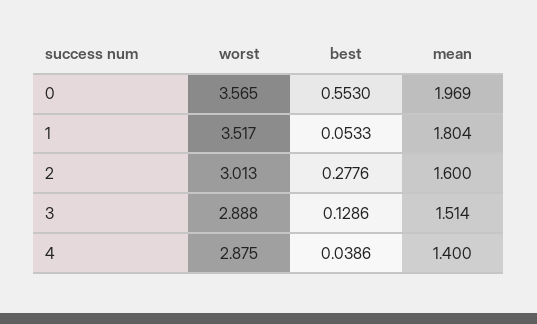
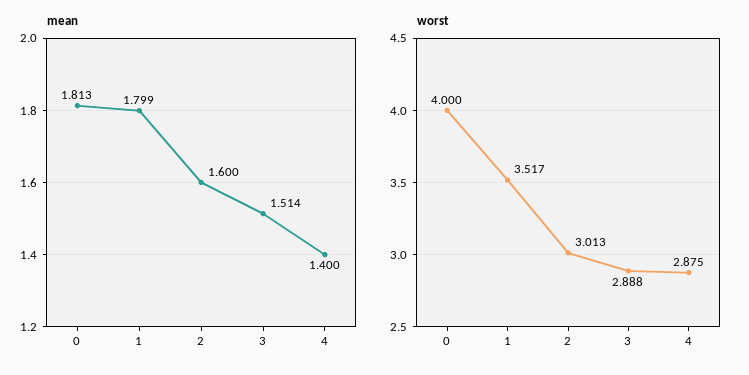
worst, 0: 3.565 -> 4
best, 0: 0.553 -> none
mean, 0: 1.969 -> 1.813
best, 1: 0.0533 -> none
mean, 1: 1.804 -> 1.799
best, 2: 0.2776 -> none
best, 3: 0.1286 -> none
best, 4: 0.0386 -> none

